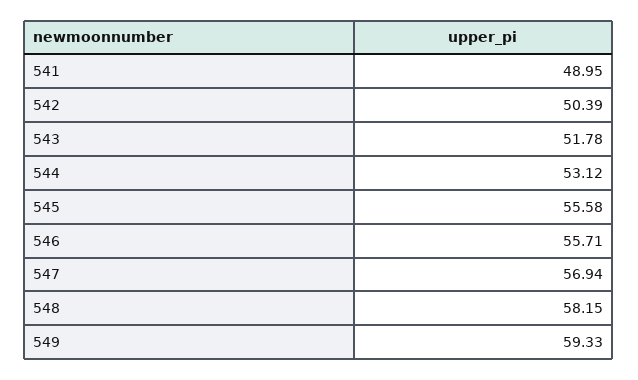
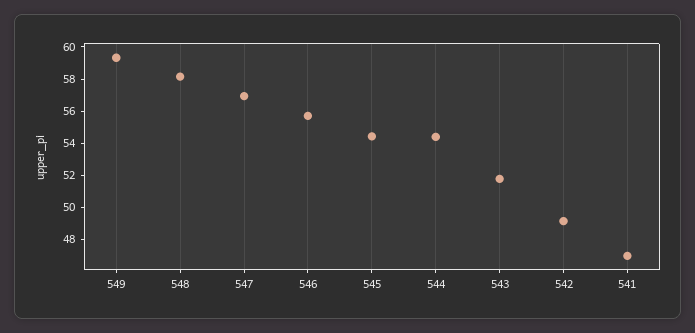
541: 48.95 -> 47
542: 50.39 -> 49
544: 53.12 -> 54.5
545: 55.58 -> 54.5

